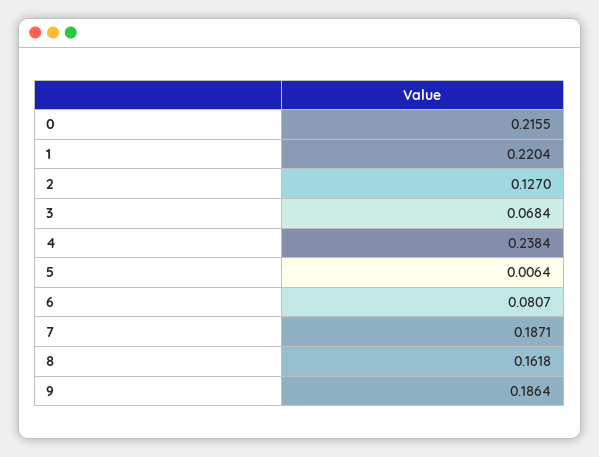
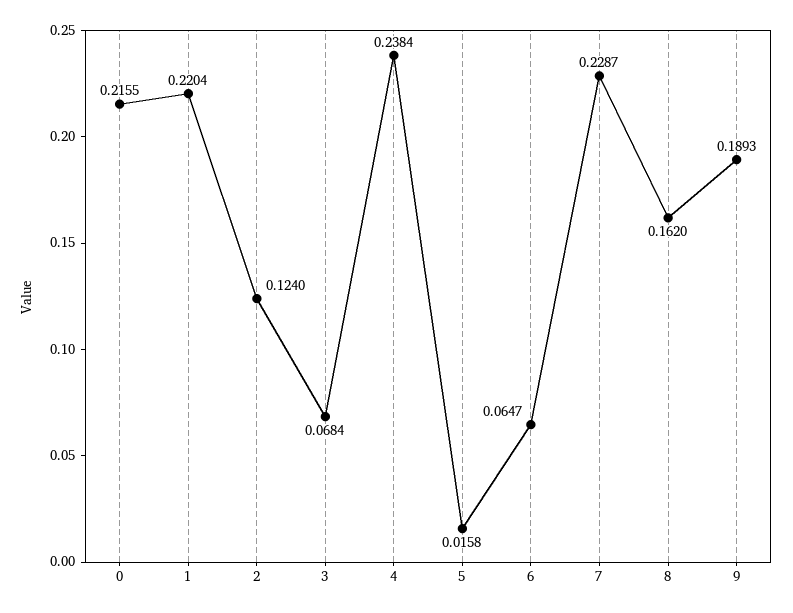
2: 0.127 -> 0.124
5: 0.0064 -> 0.0158
6: 0.0807 -> 0.0647
7: 0.1871 -> 0.2287
8: 0.1618 -> 0.162
9: 0.1864 -> 0.1893

